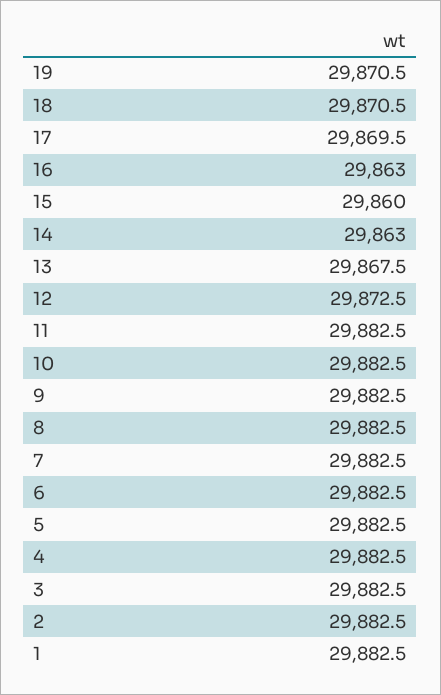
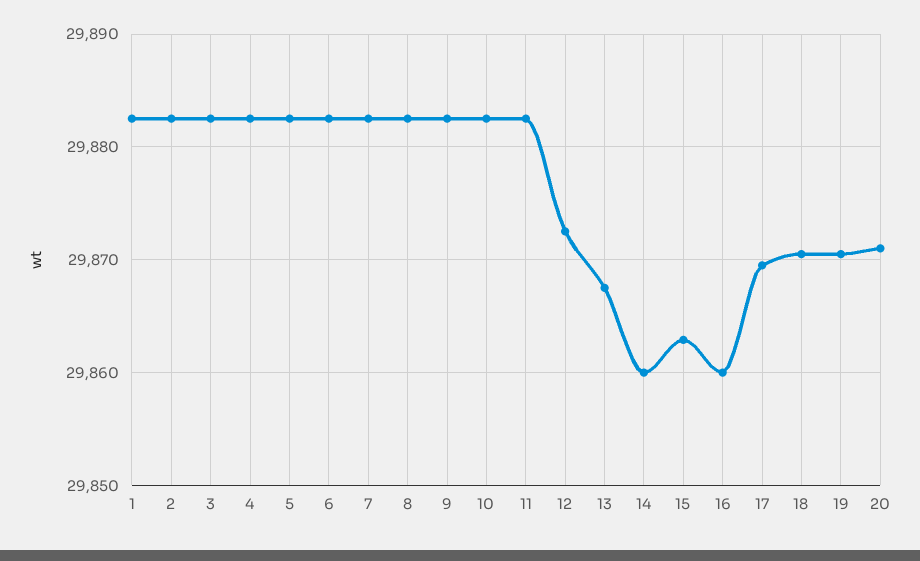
16: 29863 -> 29860
15: 29860 -> 29863
14: 29863 -> 29860
20: none -> 29871

